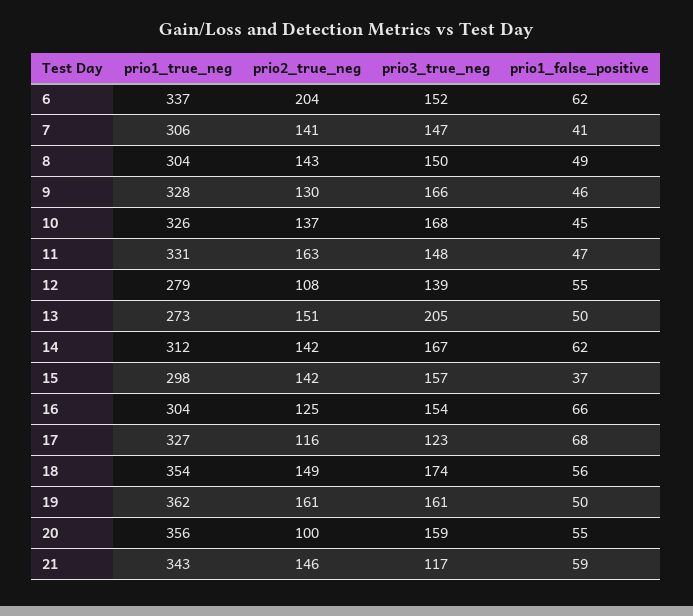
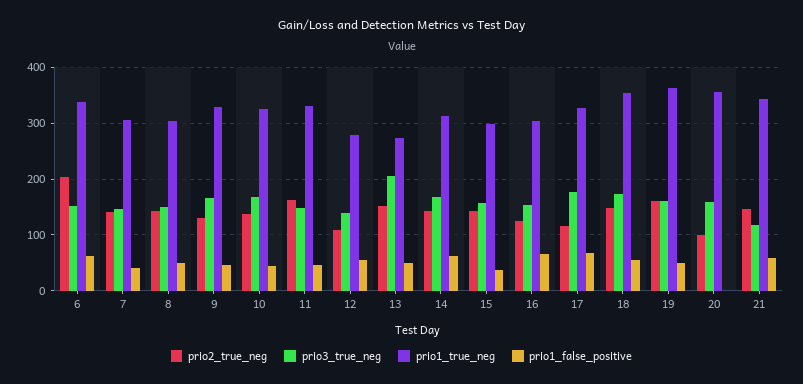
prio3_true_neg, 17: 123 -> 180
prio1_false_positive, 20: 55 -> 0

